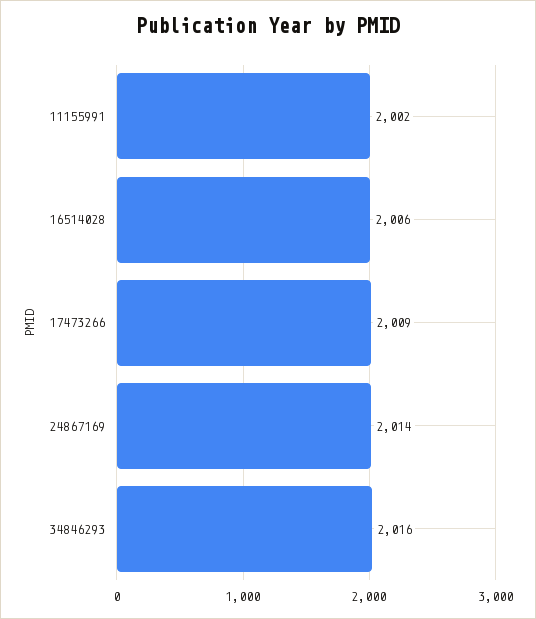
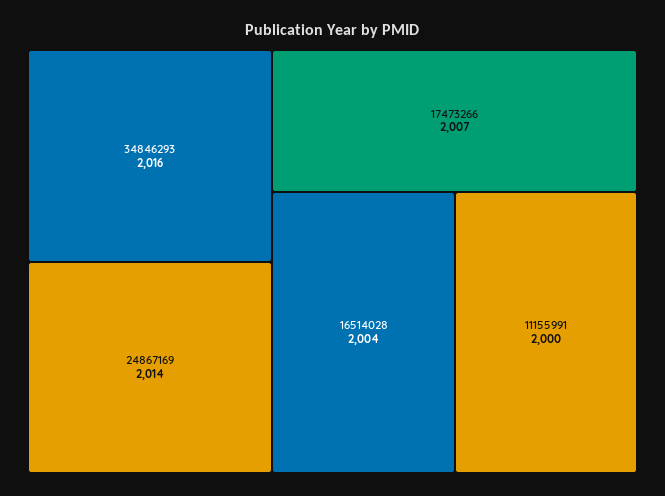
11155991: 2002 -> 2000
16514028: 2006 -> 2004
17473266: 2009 -> 2007

